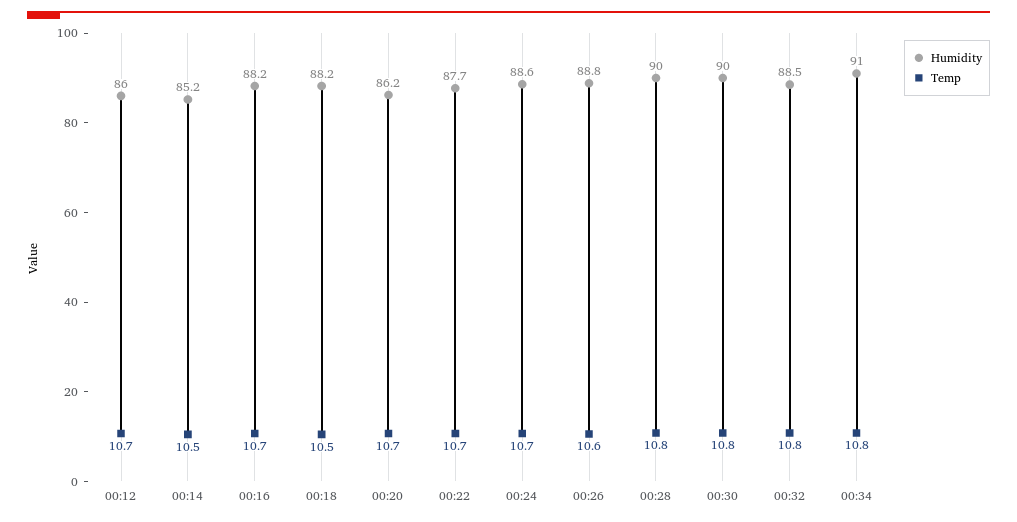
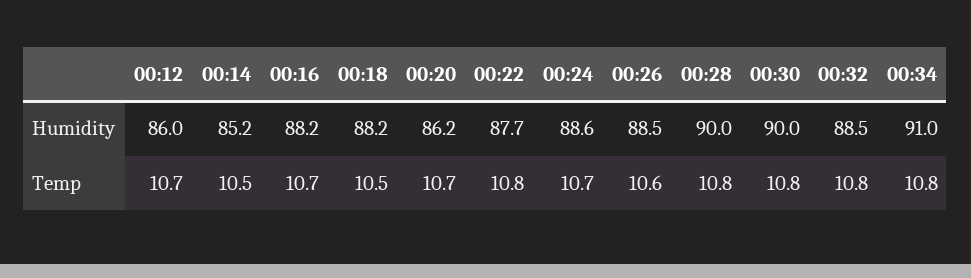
Temp, 00:22: 10.7 -> 10.8
Humidity, 00:26: 88.8 -> 88.5

